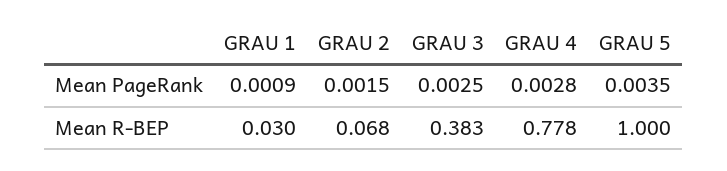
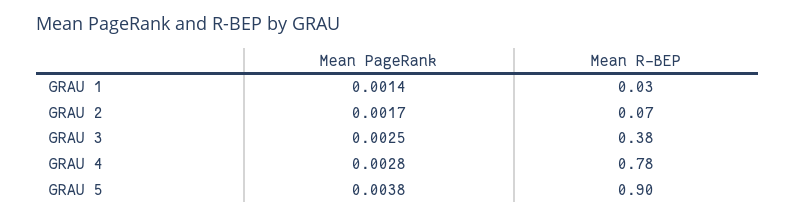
GRAU 1, Mean PageRank: 0.0009 -> 0.0014
GRAU 2, Mean PageRank: 0.0015 -> 0.0017
GRAU 5, Mean PageRank: 0.0035 -> 0.0038
GRAU 5, Mean R-BEP: 1 -> 0.9

